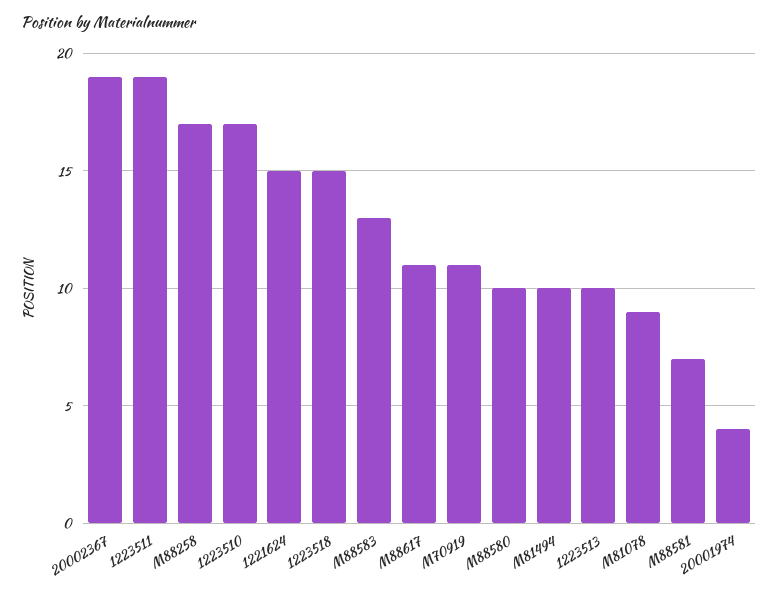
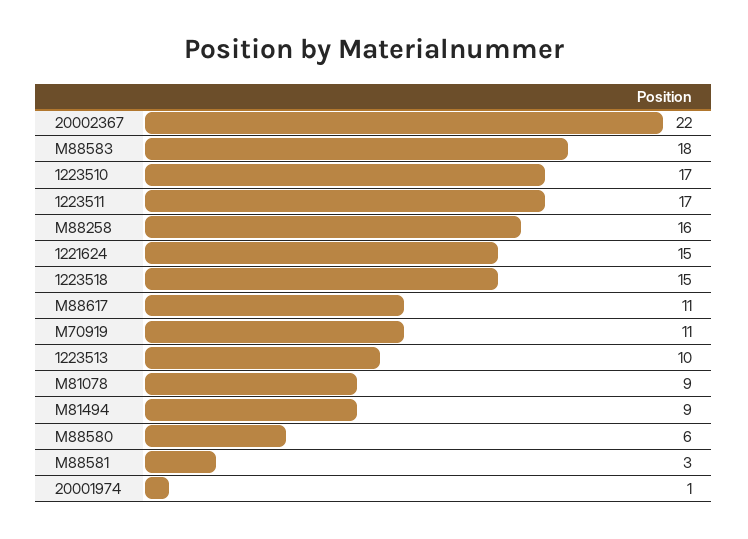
20002367: 19 -> 22
1223511: 19 -> 17
M88258: 17 -> 16
M88583: 13 -> 18
M88580: 10 -> 6
M81494: 10 -> 9
M88581: 7 -> 3
20001974: 4 -> 1

